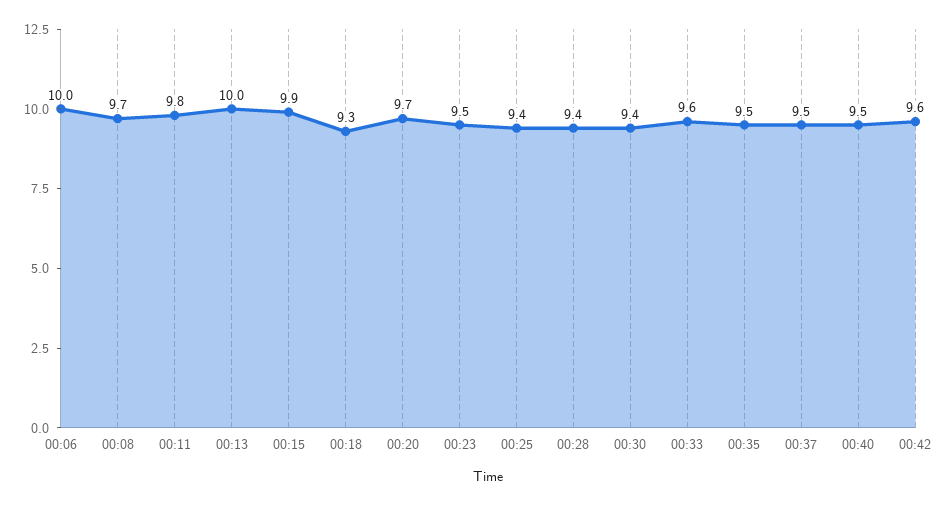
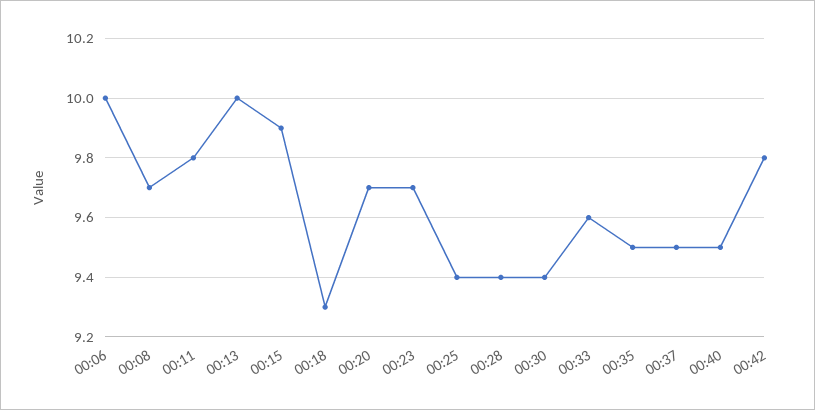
00:23: 9.5 -> 9.7
00:42: 9.6 -> 9.8

